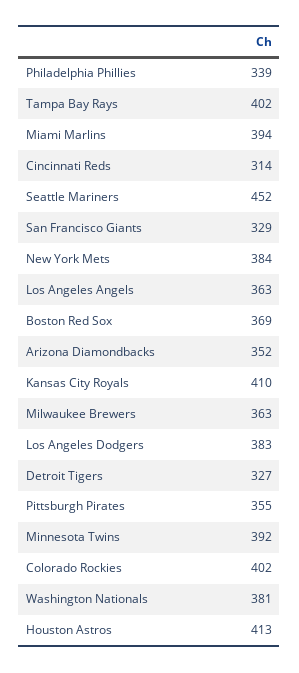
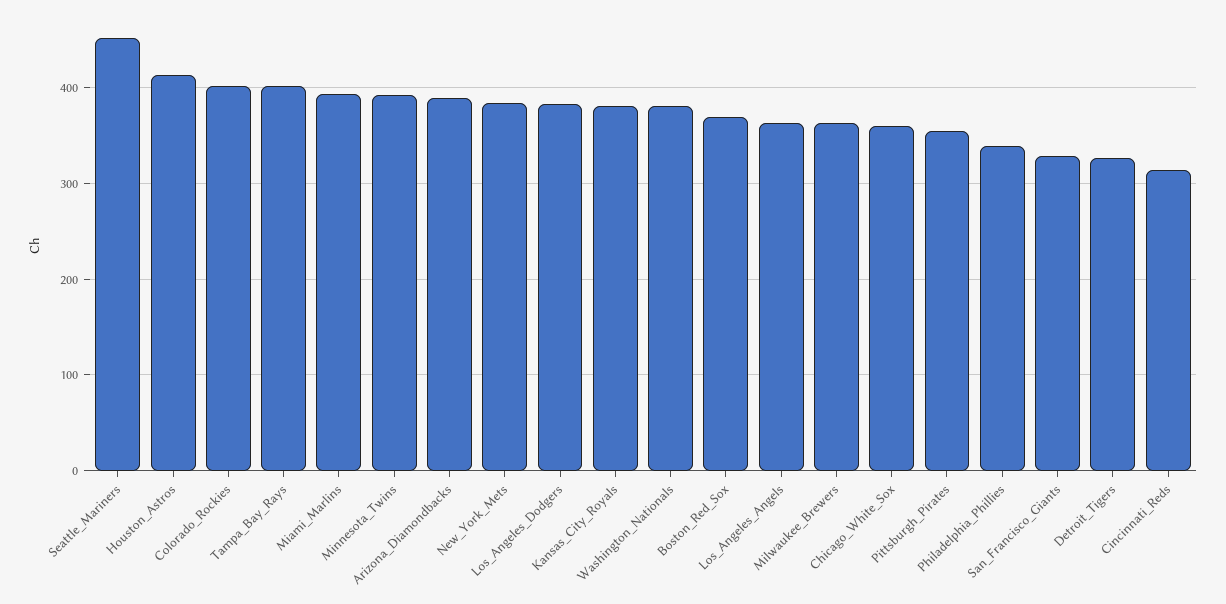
Arizona Diamondbacks: 352 -> 390
Kansas City Royals: 410 -> 380
Chicago_White_Sox: none -> 360

